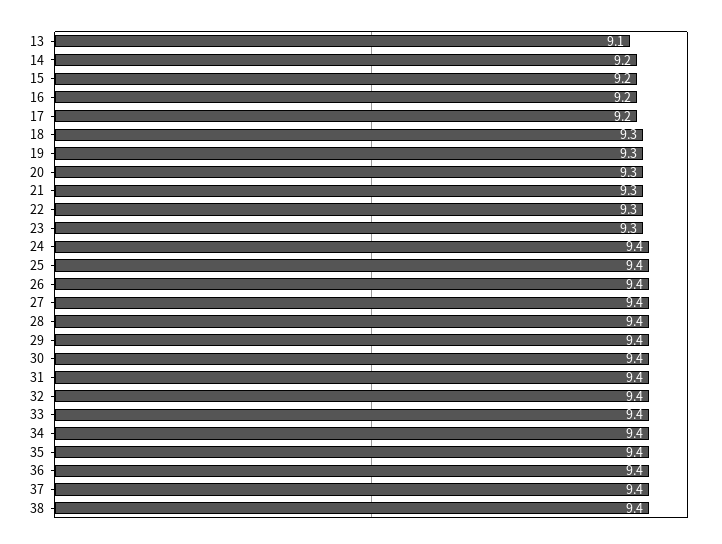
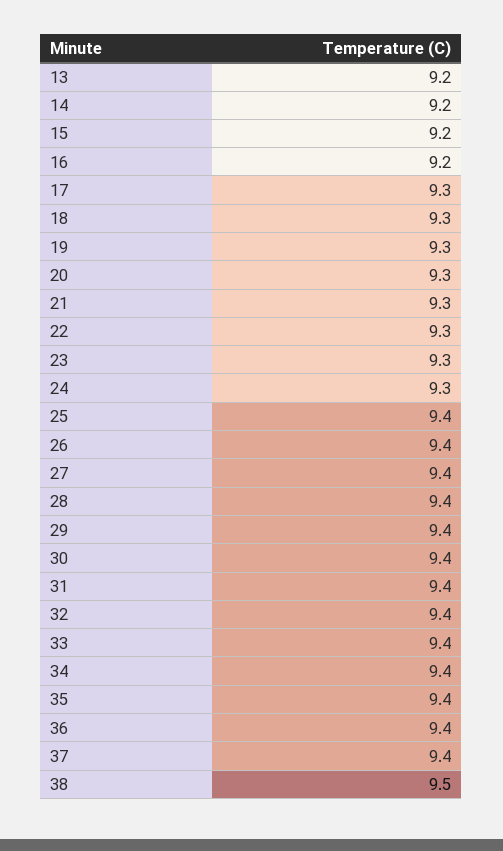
13: 9.1 -> 9.2
17: 9.2 -> 9.3
24: 9.4 -> 9.3
38: 9.4 -> 9.5

